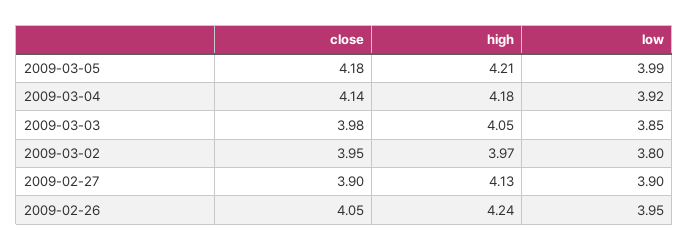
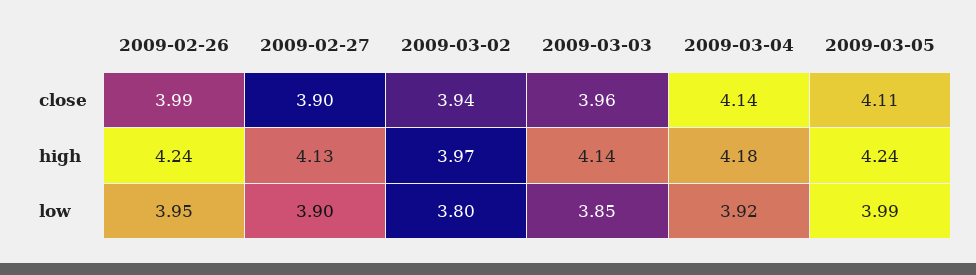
close, 2009-03-05: 4.18 -> 4.11
high, 2009-03-05: 4.21 -> 4.24
close, 2009-03-03: 3.98 -> 3.96
high, 2009-03-03: 4.05 -> 4.14
close, 2009-03-02: 3.95 -> 3.94
close, 2009-02-26: 4.05 -> 3.99

